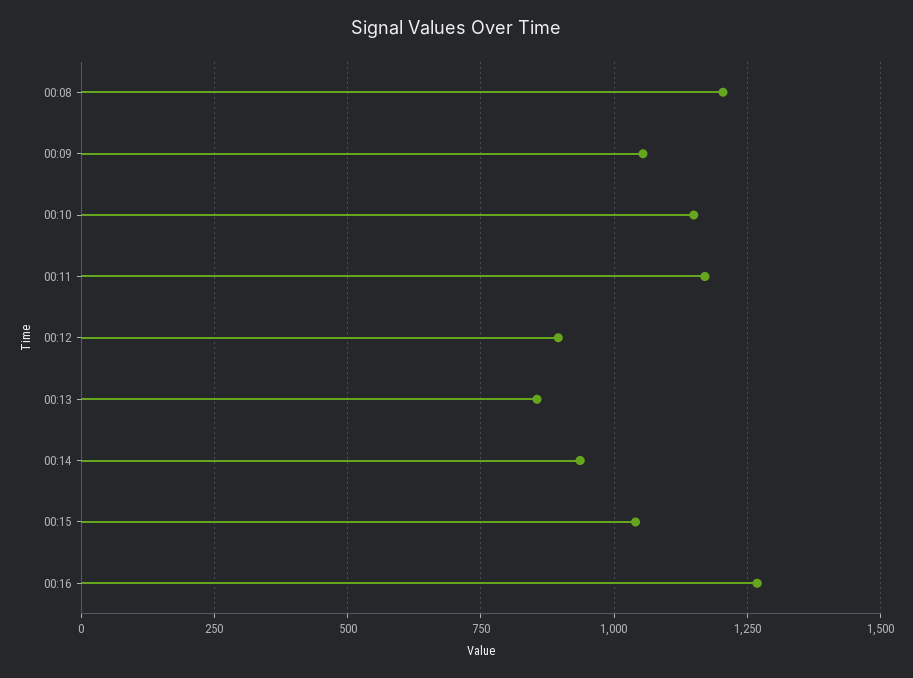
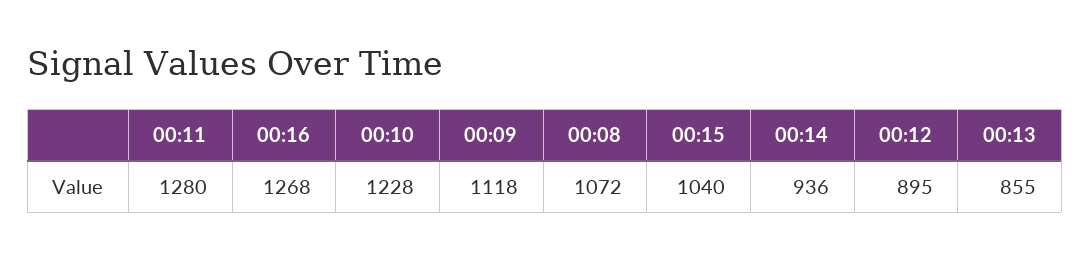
00:08: 1200 -> 1072
00:09: 1050 -> 1118
00:10: 1150 -> 1228
00:11: 1175 -> 1280

